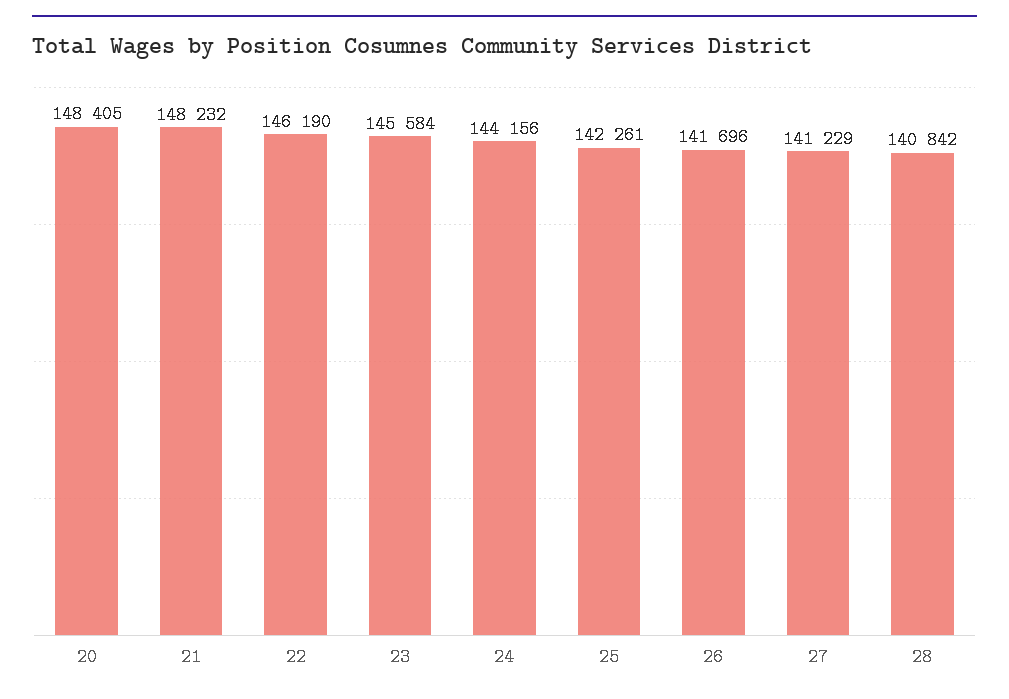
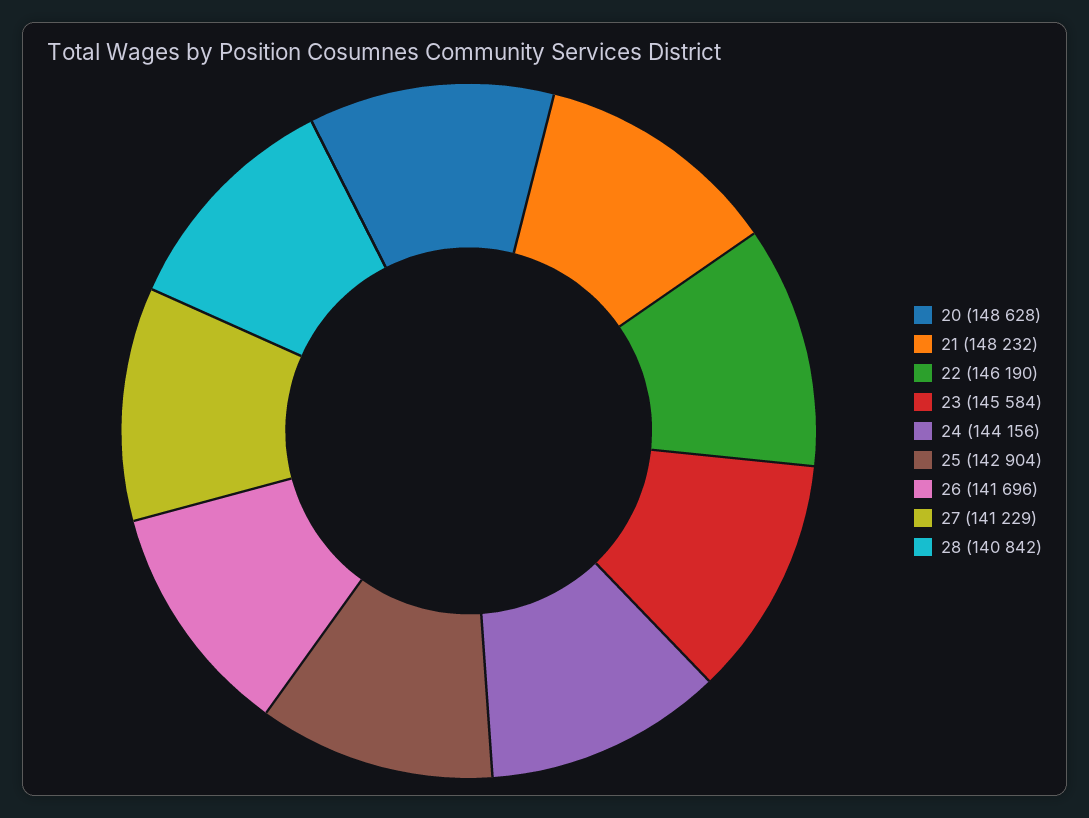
20: 148405 -> 148628
25: 142261 -> 142904

